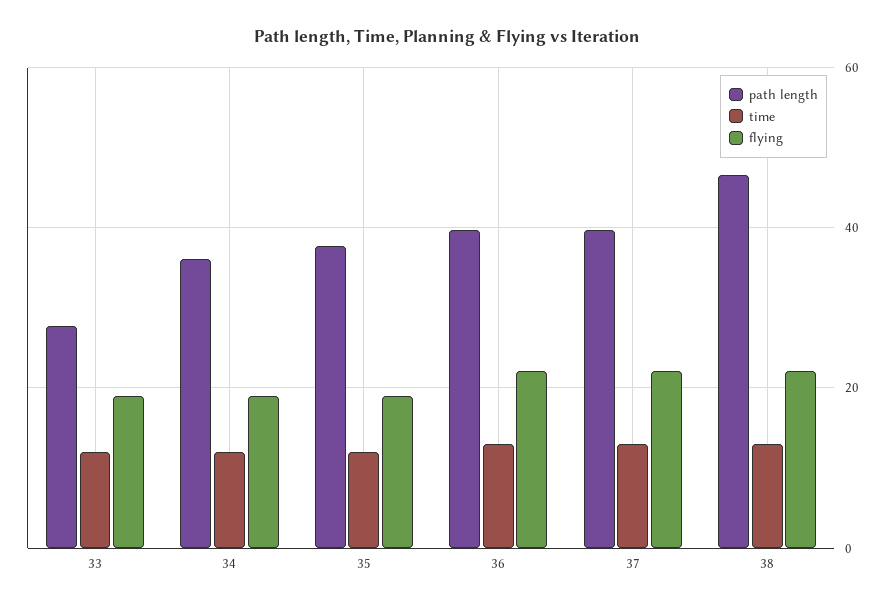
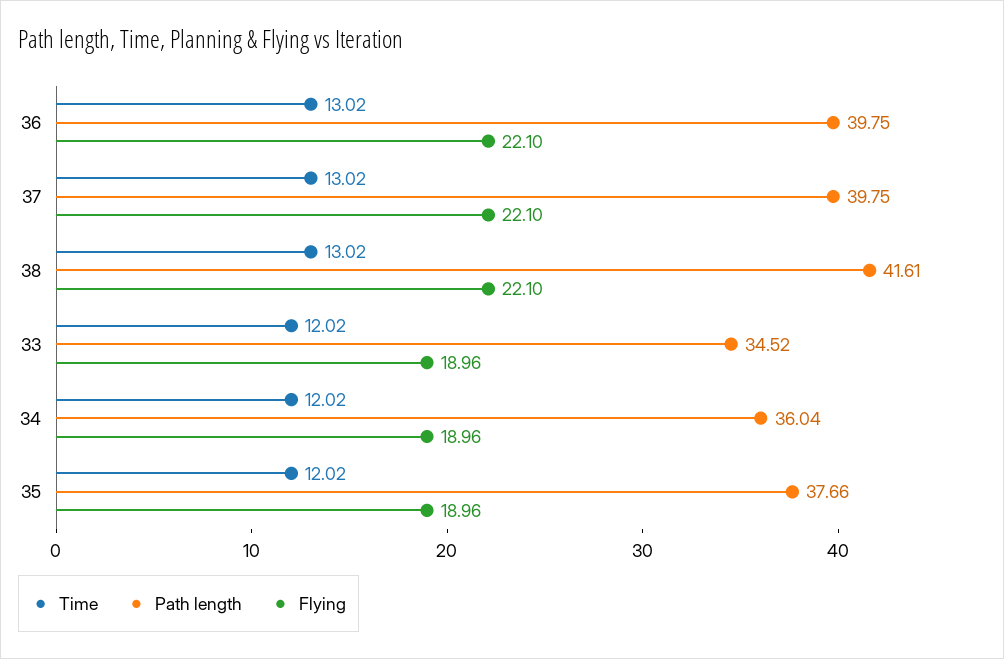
path length, 33: 28 -> 34.52
path length, 38: 46 -> 41.61

